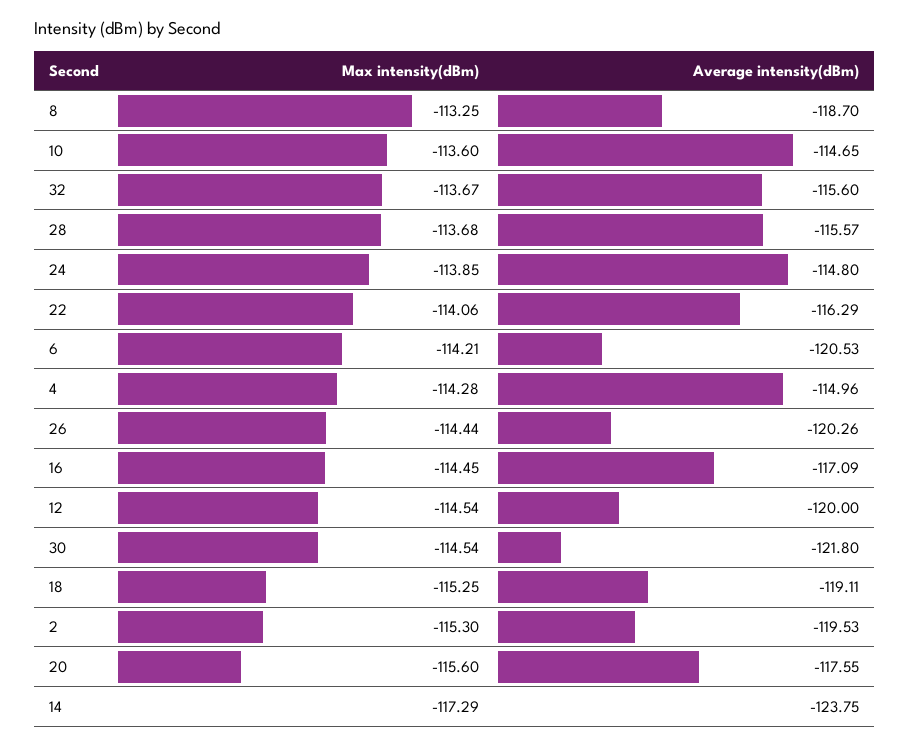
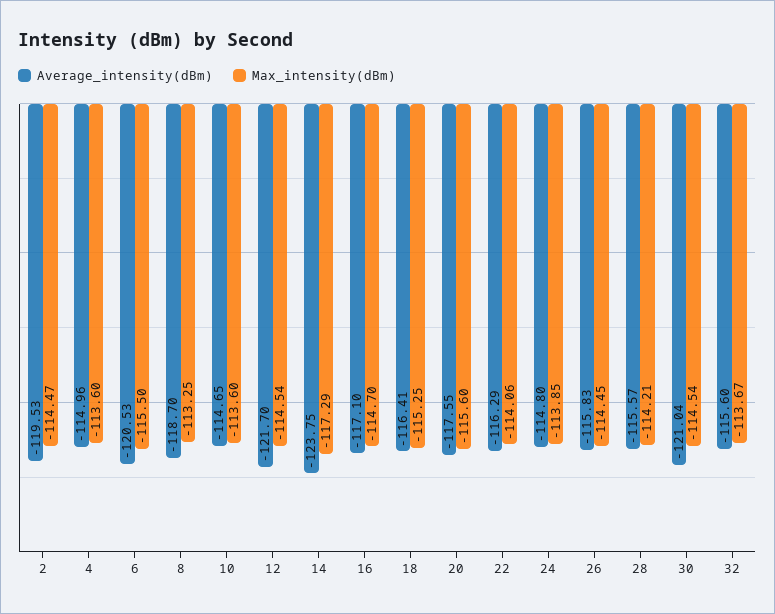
Max intensity(dBm), 28: -113.68 -> -114.21
Max intensity(dBm), 6: -114.21 -> -115.5
Max intensity(dBm), 4: -114.28 -> -113.6
Max intensity(dBm), 26: -114.44 -> -114.45
Average intensity(dBm), 26: -120.26 -> -115.83
Max intensity(dBm), 16: -114.45 -> -114.7
Average intensity(dBm), 16: -117.09 -> -117.1
Average intensity(dBm), 12: -120 -> -121.7
Average intensity(dBm), 30: -121.8 -> -121.04
Average intensity(dBm), 18: -119.11 -> -116.41
Max intensity(dBm), 2: -115.3 -> -114.47

